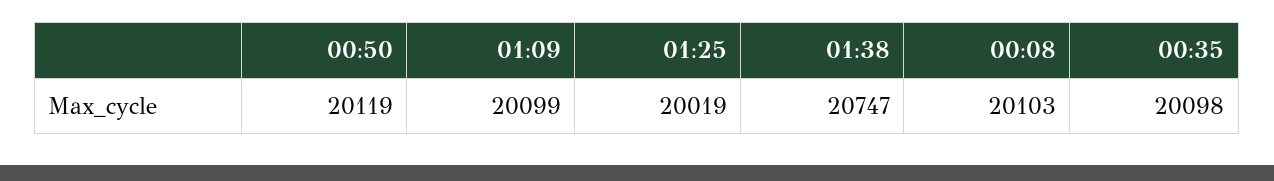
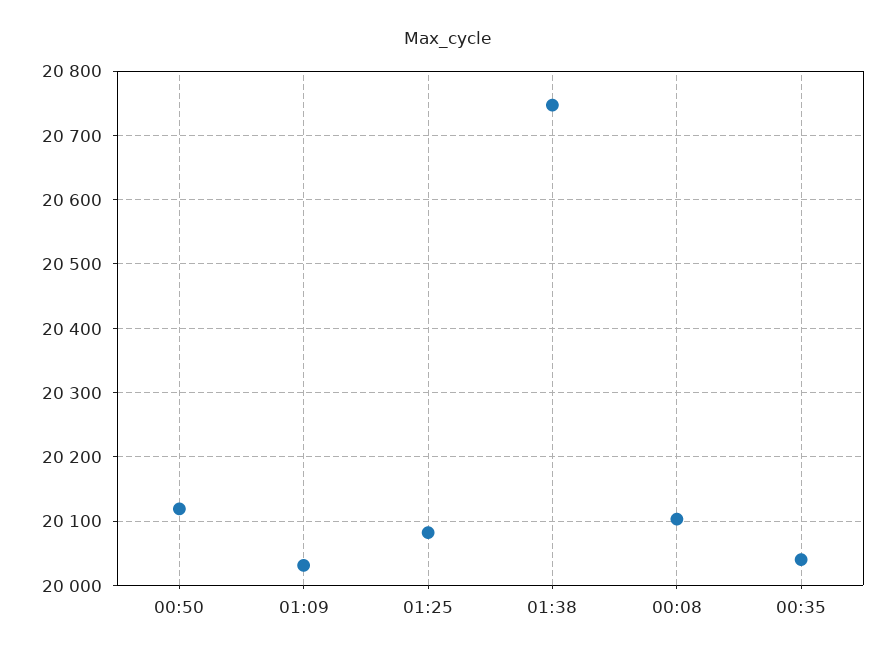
01:09: 20099 -> 20030
01:25: 20019 -> 20080
00:35: 20098 -> 20040

